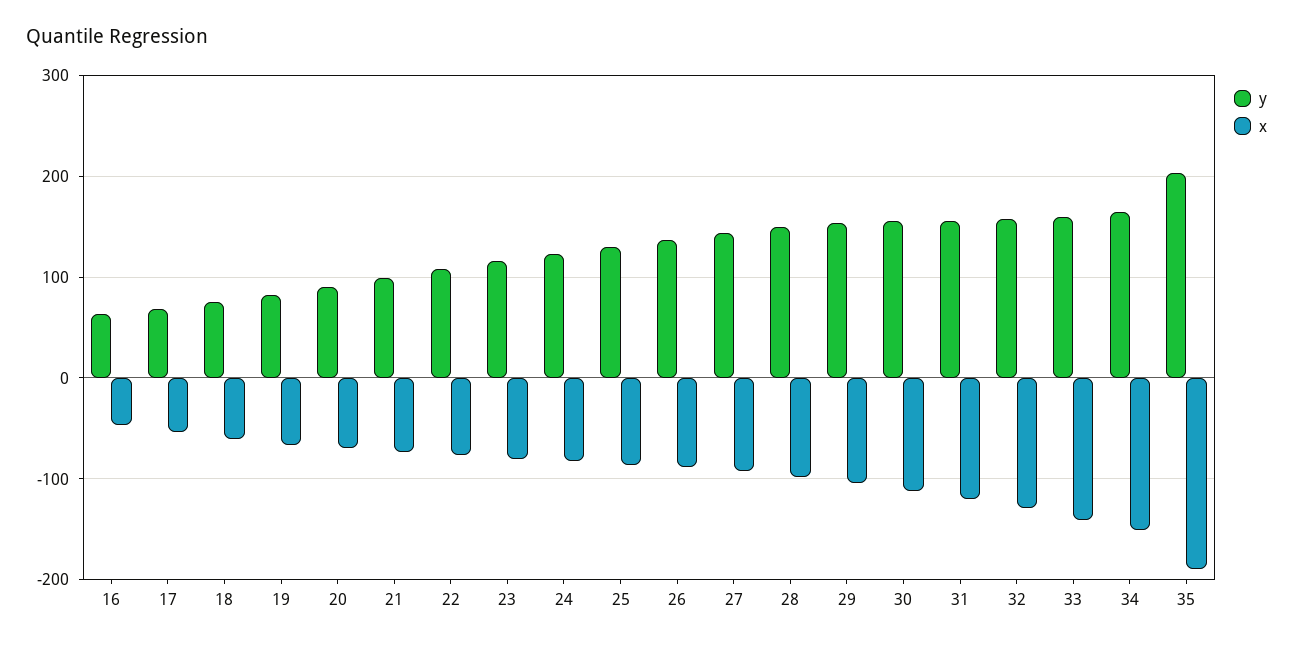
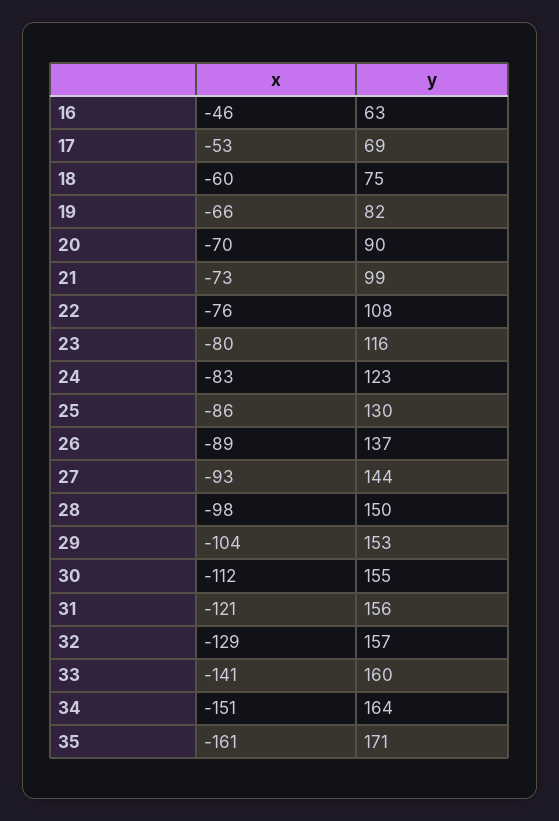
y, 35: 200 -> 171
x, 35: -190 -> -161

